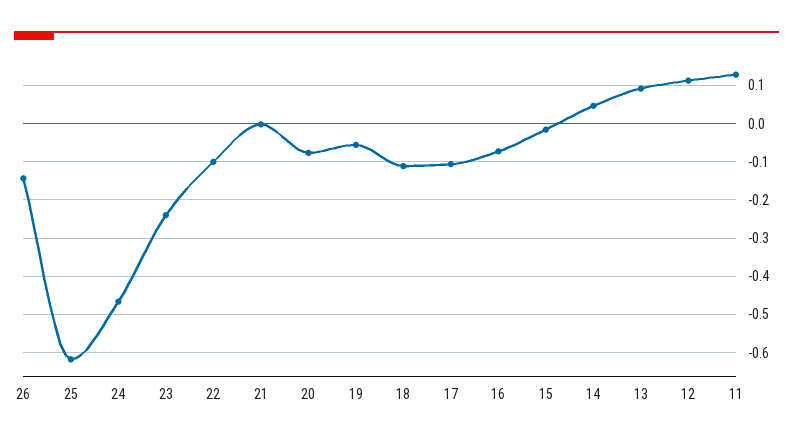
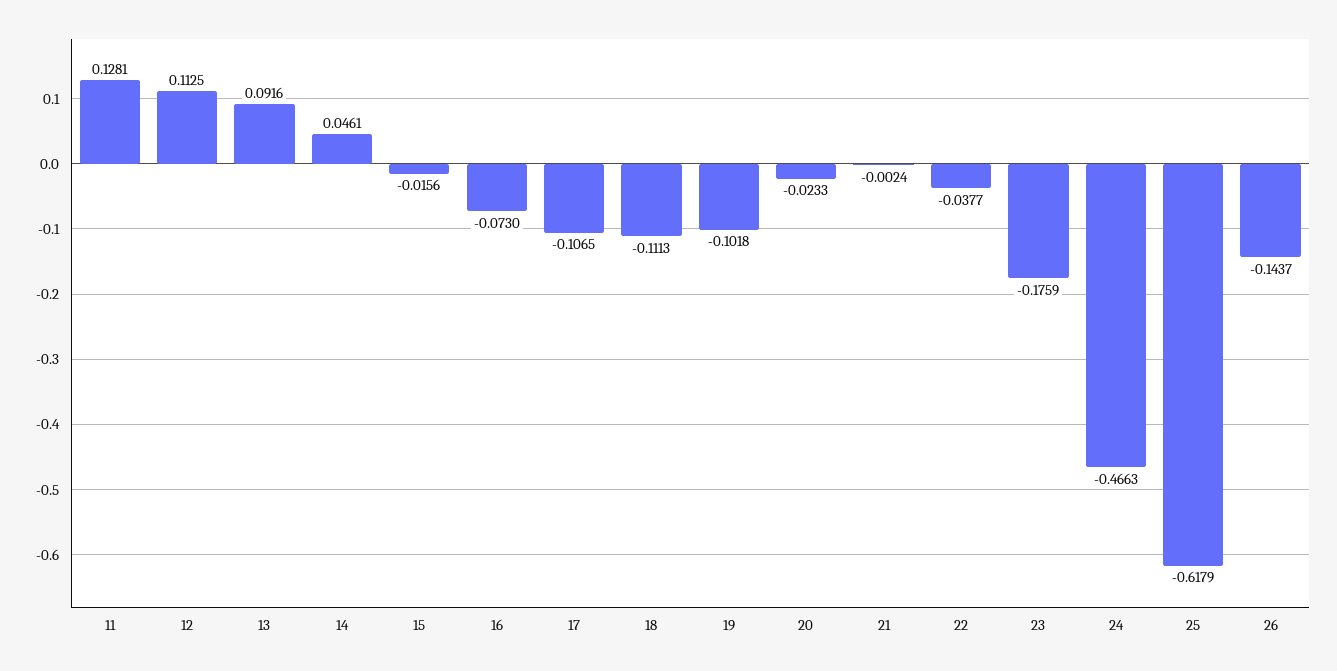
23: -0.24 -> -0.1759
22: -0.1 -> -0.0377
20: -0.08 -> -0.0233
19: -0.06 -> -0.1018

